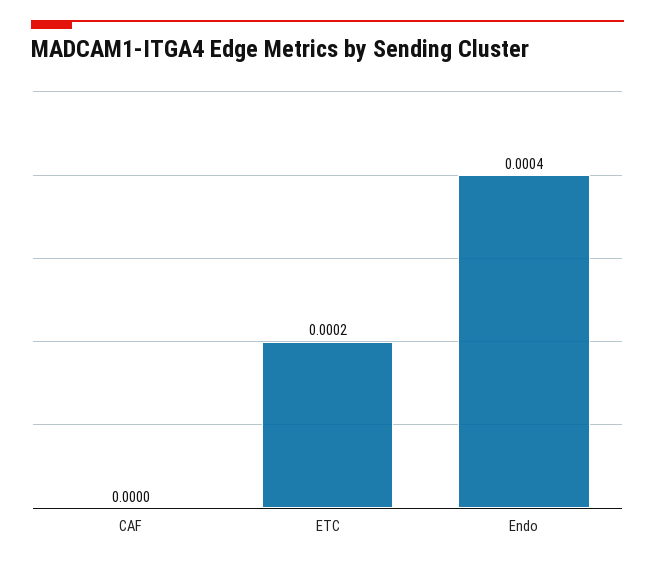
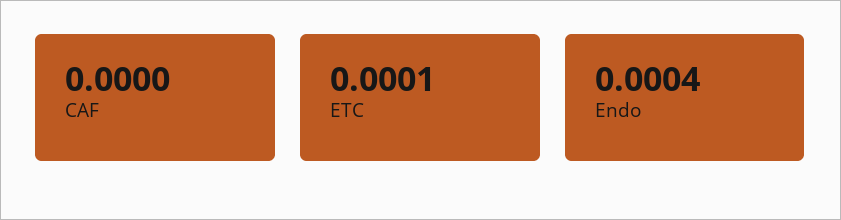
ETC: 0.0002 -> 0.0001

